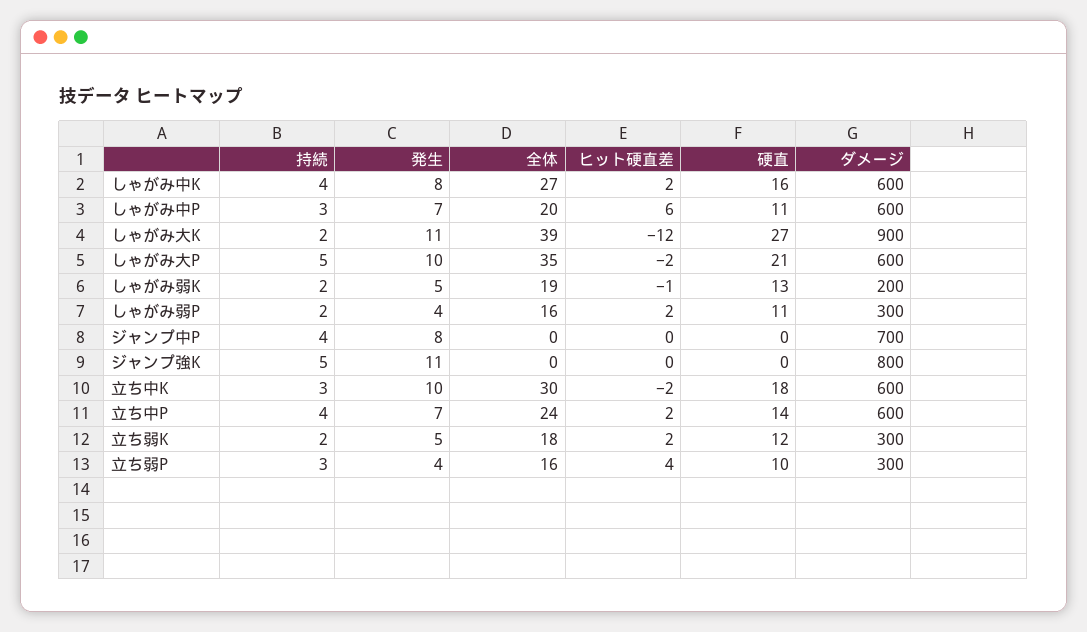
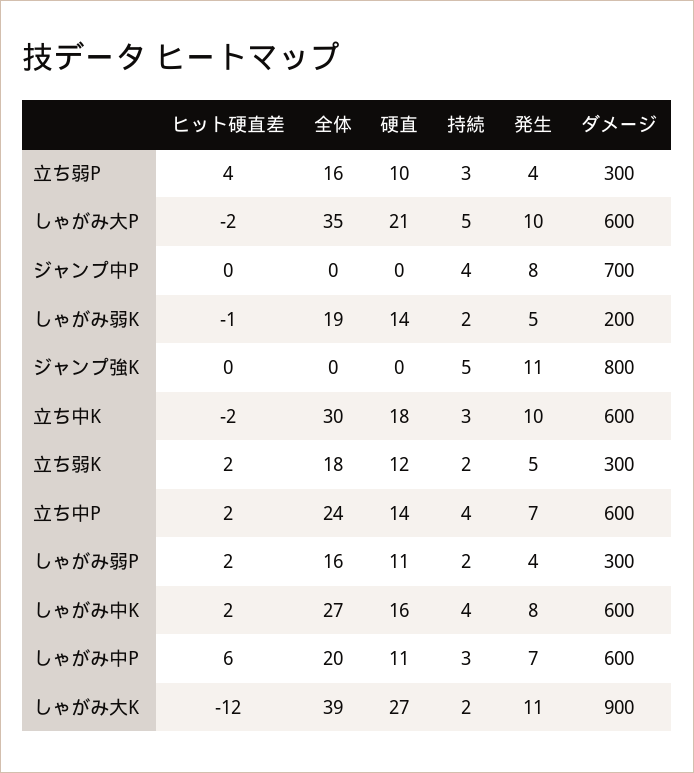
硬直, しゃがみ弱K: 13 -> 14

